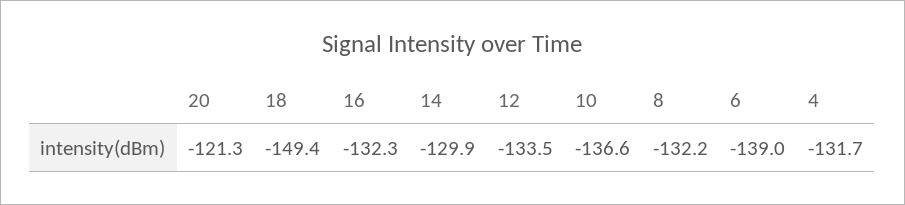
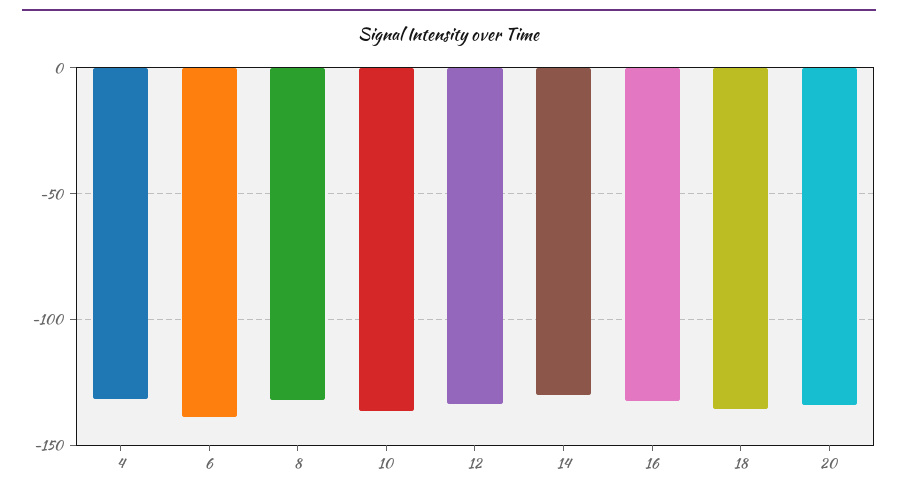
20: -121.3 -> -135
18: -149.4 -> -135

